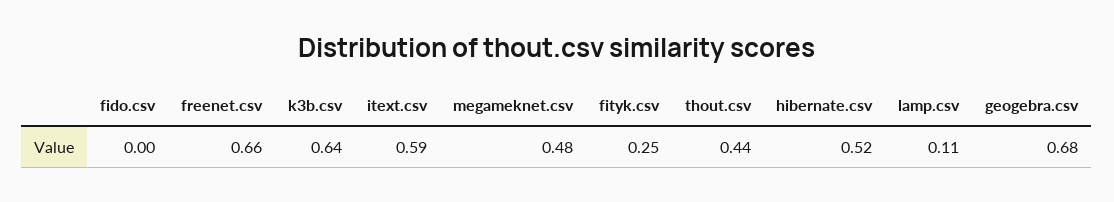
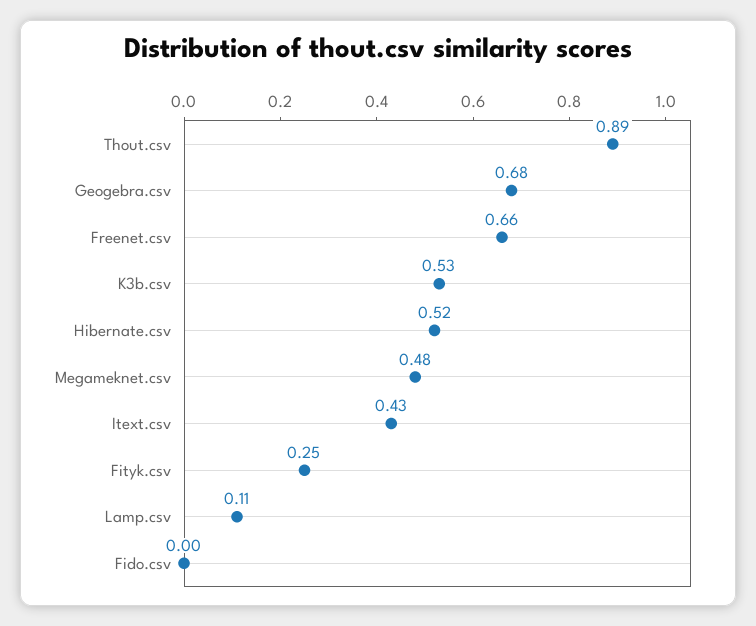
k3b.csv: 0.64 -> 0.53
itext.csv: 0.59 -> 0.43
thout.csv: 0.44 -> 0.89

